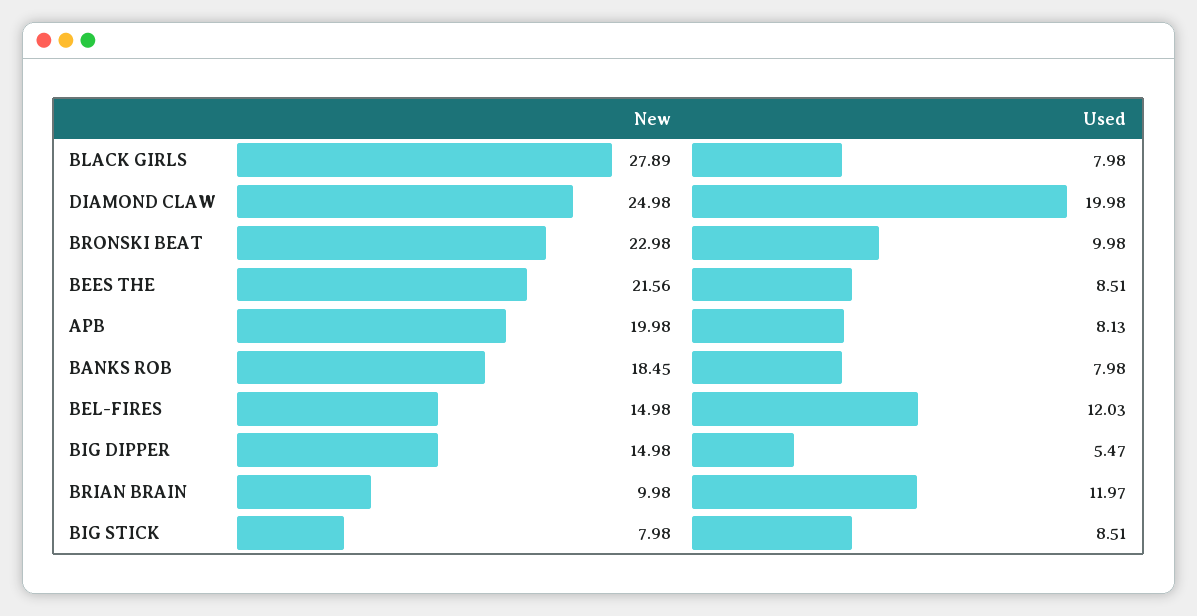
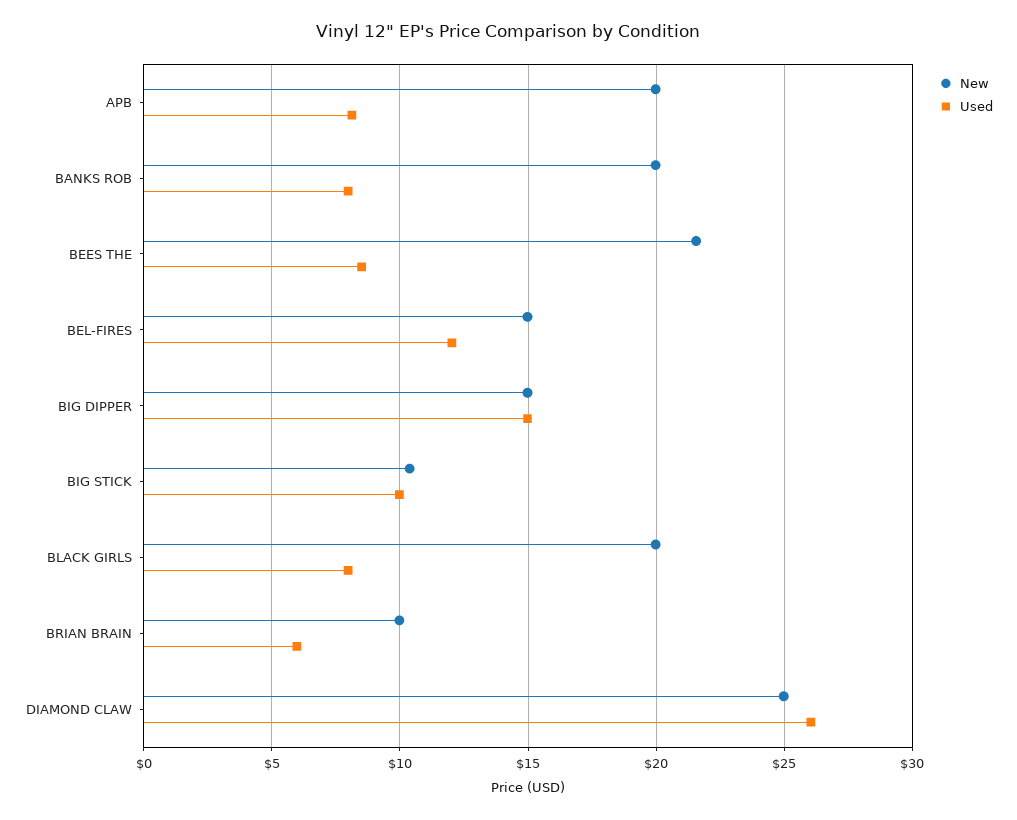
New, BLACK GIRLS: 27.89 -> 20
Used, DIAMOND CLAW: 19.98 -> 26
New, BRONSKI BEAT: 22.98 -> none
Used, BRONSKI BEAT: 9.98 -> none
New, BANKS ROB: 18.45 -> 20
Used, BIG DIPPER: 5.47 -> 15
Used, BRIAN BRAIN: 11.97 -> 6
New, BIG STICK: 7.98 -> 10.5
Used, BIG STICK: 8.51 -> 10

